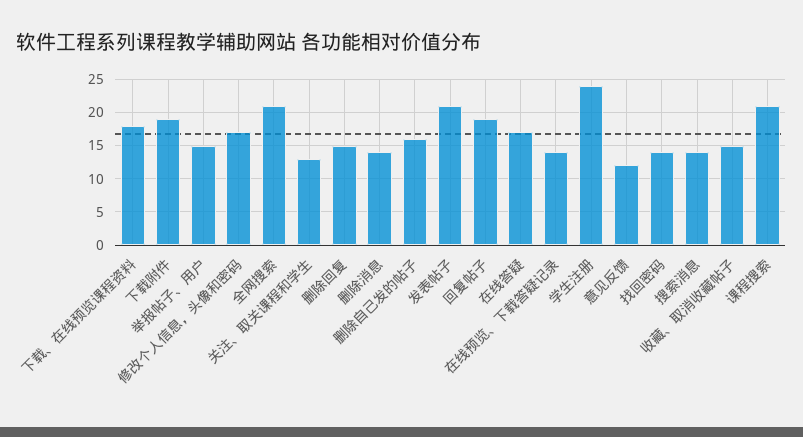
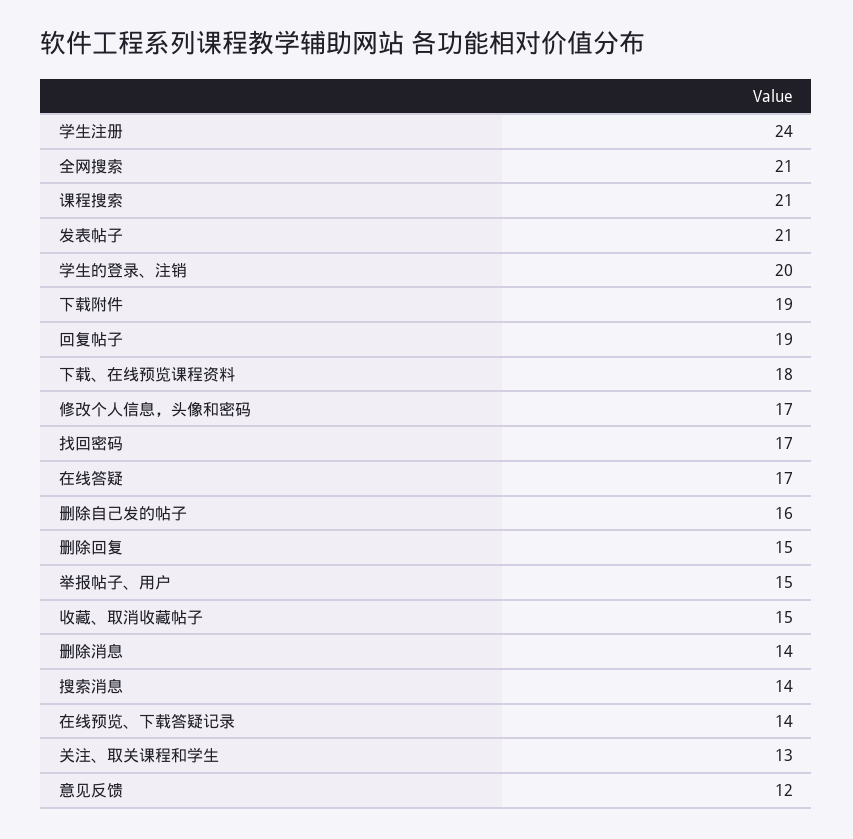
找回密码: 14 -> 17
学生的登录、注销: none -> 20

